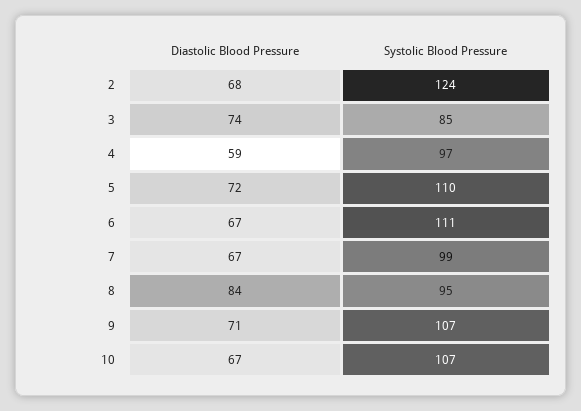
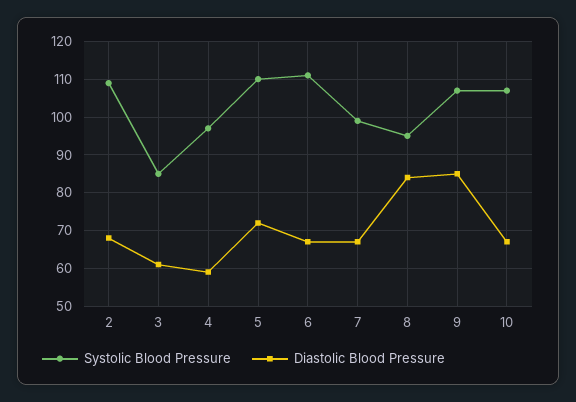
Systolic Blood Pressure, 2: 124 -> 110
Diastolic Blood Pressure, 3: 74 -> 60
Diastolic Blood Pressure, 9: 71 -> 85

